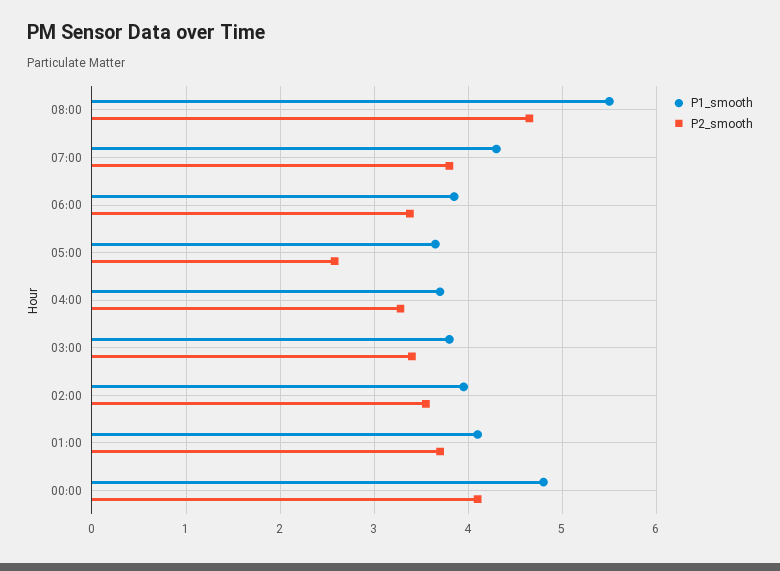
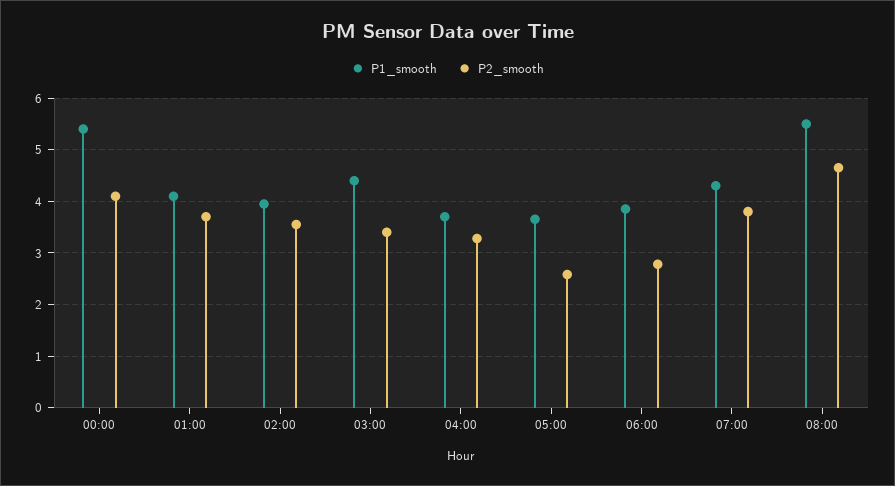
P2_smooth, 06:00: 3.4 -> 2.8
P1_smooth, 03:00: 3.8 -> 4.4
P1_smooth, 00:00: 4.8 -> 5.4

